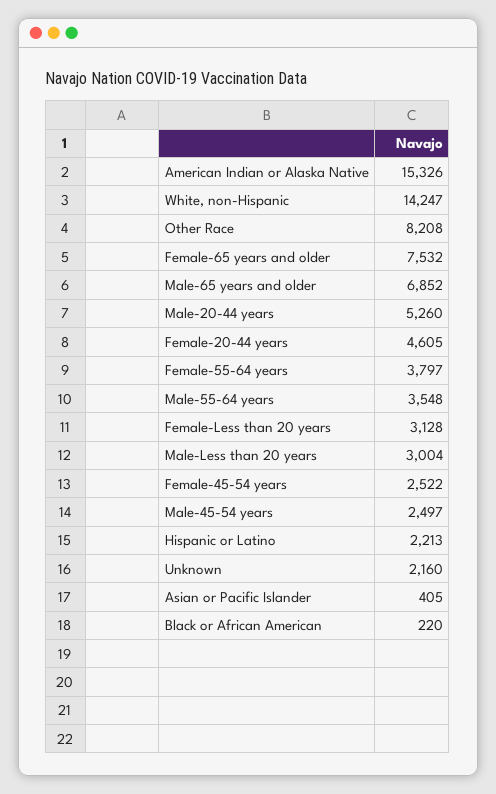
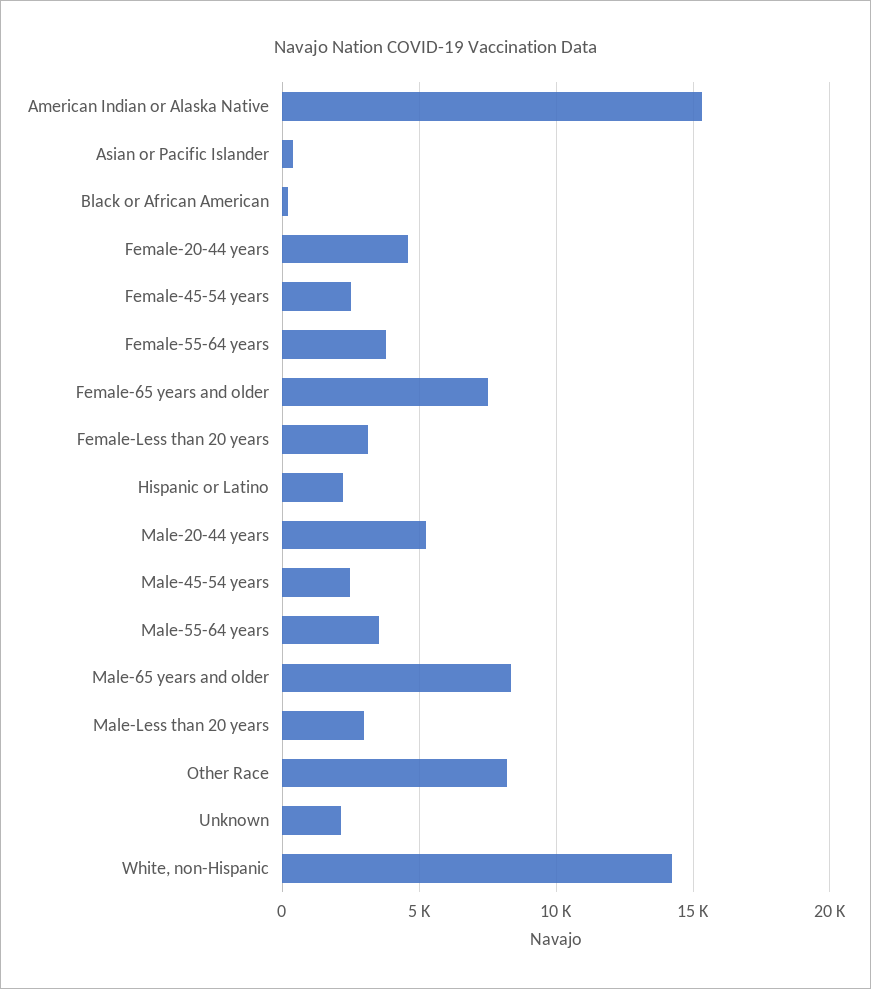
Male-65 years and older: 6852 -> 8500

